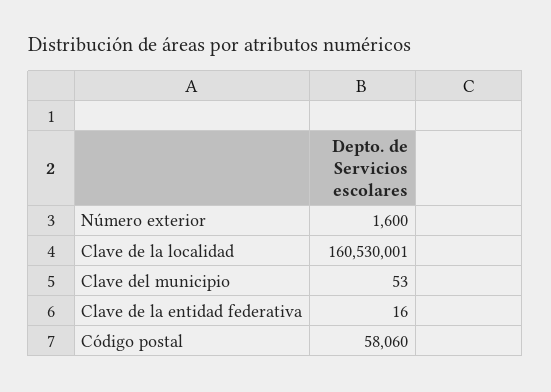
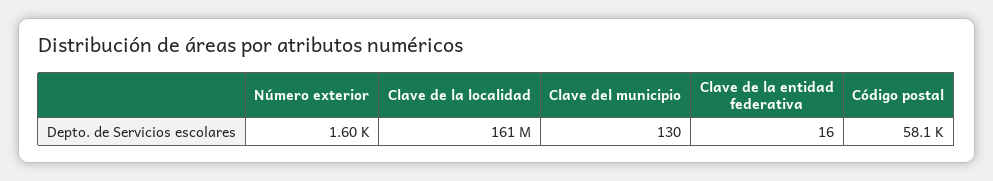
Clave del municipio: 53 -> 130

